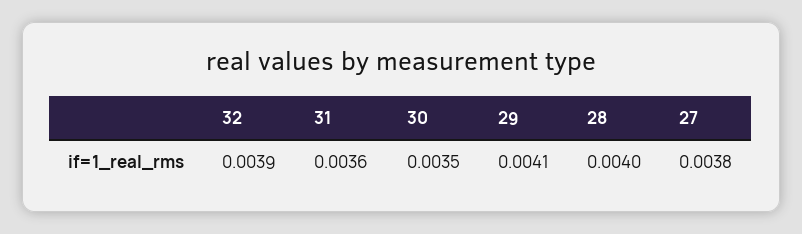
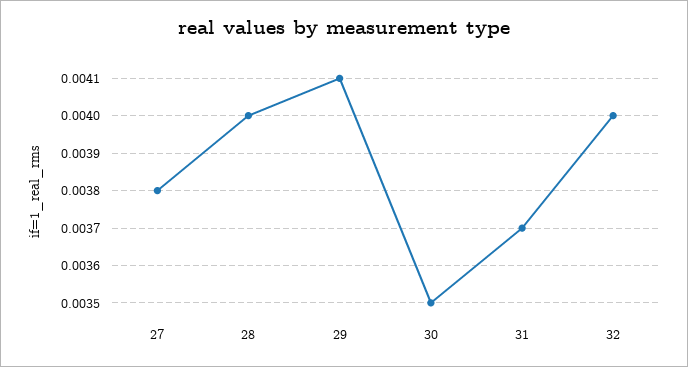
32: 0.0039 -> 0.004
31: 0.0036 -> 0.0037

